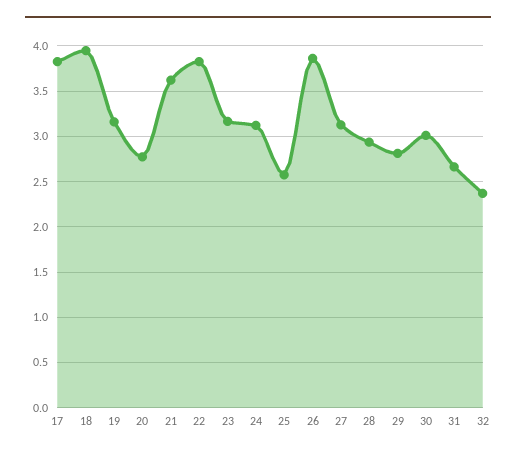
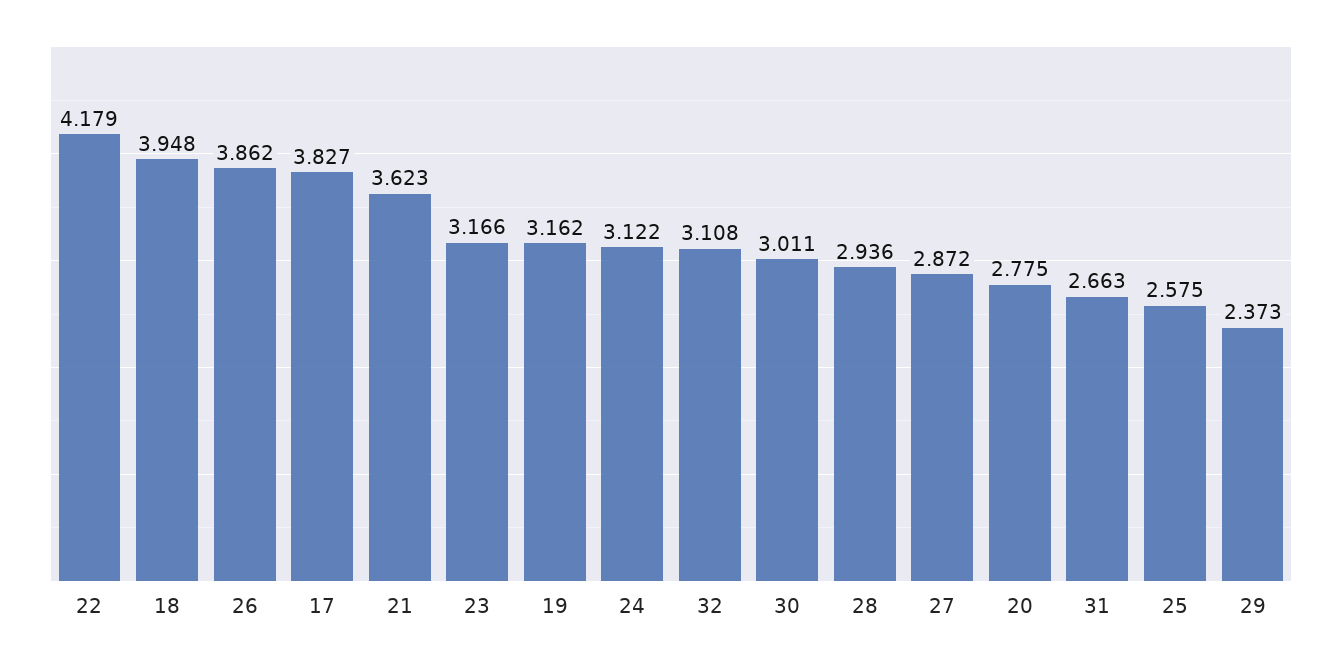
22: 3.8 -> 4.179
27: 3.1 -> 2.872
29: 2.8 -> 2.373
32: 2.4 -> 3.108

